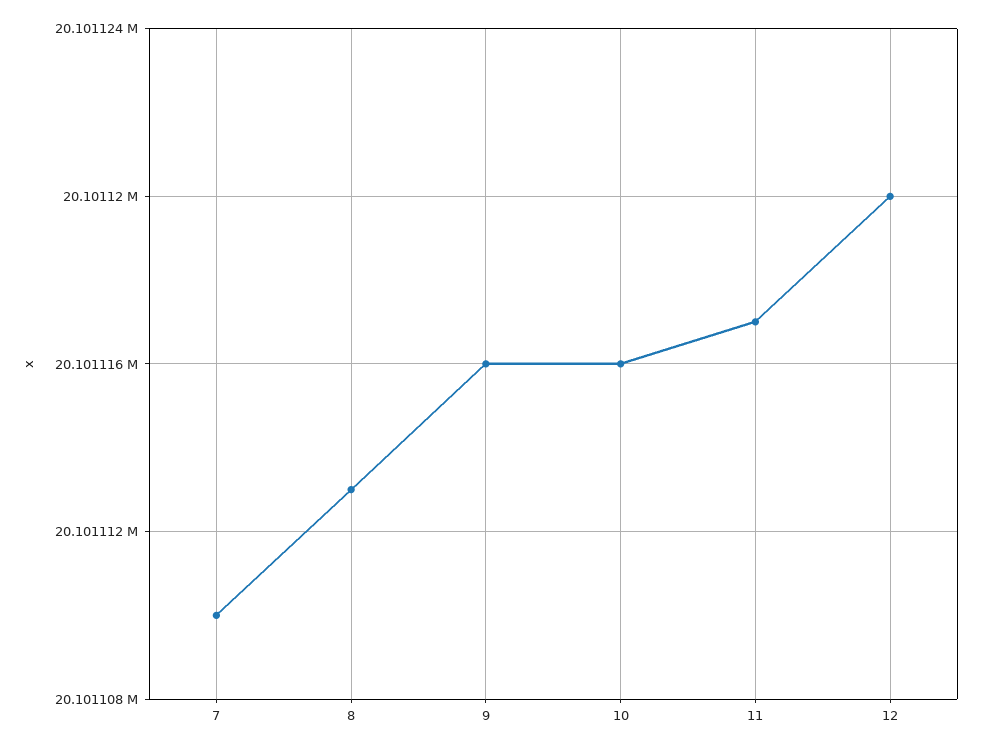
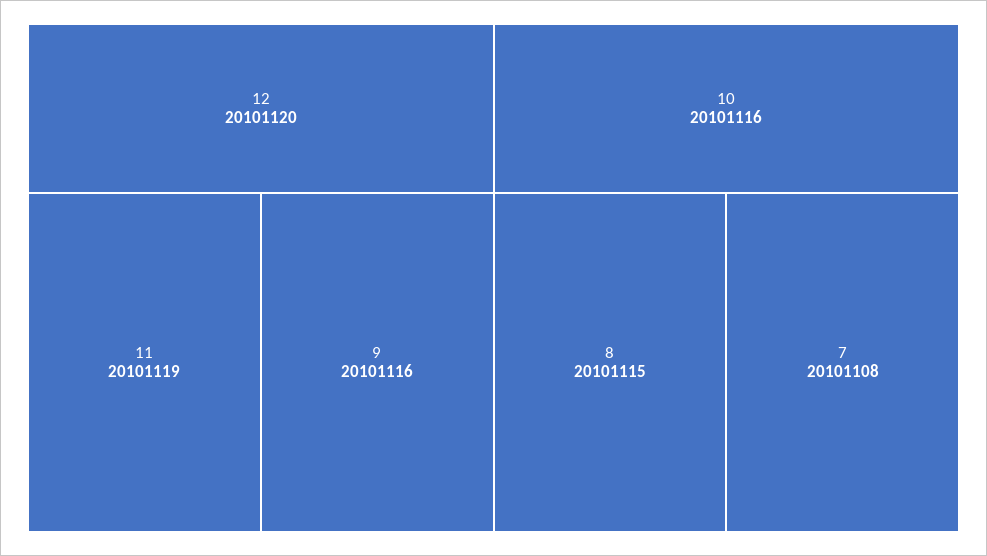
7: 20101110 -> 20101108
8: 20101113 -> 20101115
11: 20101117 -> 20101119

